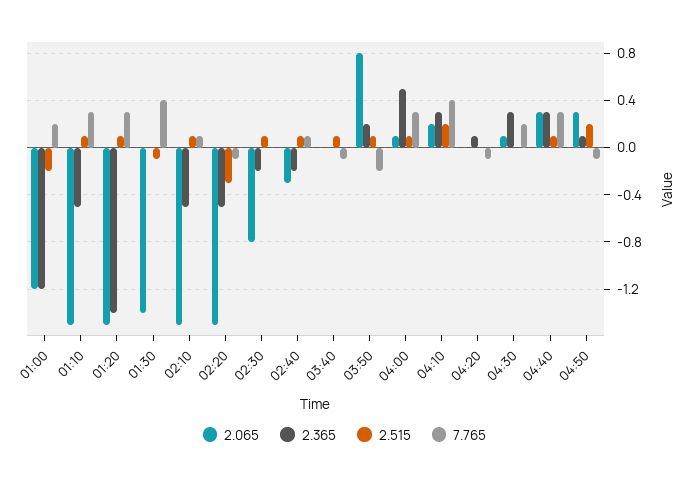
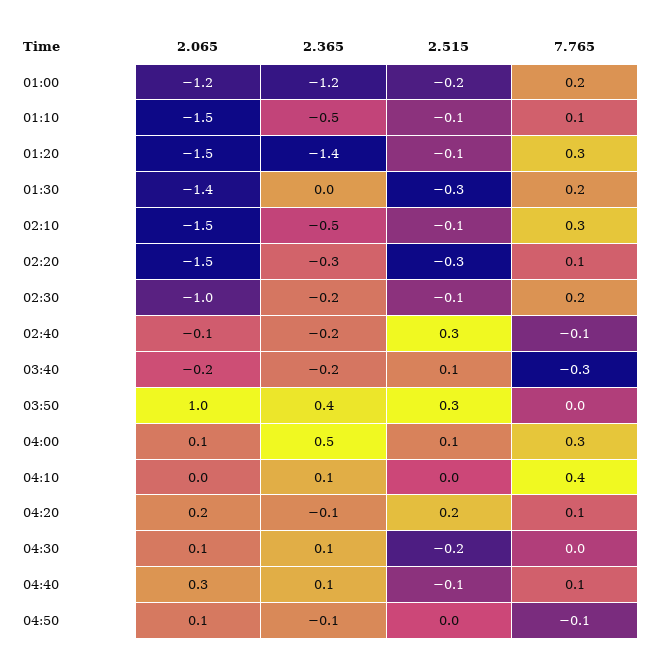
2.515, 01:10: 0.1 -> -0.1
7.765, 01:10: 0.3 -> 0.1
2.515, 01:20: 0.1 -> -0.1
2.515, 01:30: -0.1 -> -0.3
7.765, 01:30: 0.4 -> 0.2
2.515, 02:10: 0.1 -> -0.1
7.765, 02:10: 0.1 -> 0.3
2.365, 02:20: -0.5 -> -0.3
7.765, 02:20: -0.1 -> 0.1
2.065, 02:30: -0.8 -> -1
2.515, 02:30: 0.1 -> -0.1
7.765, 02:30: 0 -> 0.2
2.065, 02:40: -0.3 -> -0.1
2.515, 02:40: 0.1 -> 0.3
7.765, 02:40: 0.1 -> -0.1
2.065, 03:40: 0 -> -0.2
2.365, 03:40: 0 -> -0.2
7.765, 03:40: -0.1 -> -0.3
2.065, 03:50: 0.8 -> 1
2.365, 03:50: 0.2 -> 0.4
2.515, 03:50: 0.1 -> 0.3
7.765, 03:50: -0.2 -> 0
2.065, 04:10: 0.2 -> 0
2.365, 04:10: 0.3 -> 0.1
2.515, 04:10: 0.2 -> 0
2.065, 04:20: 0 -> 0.2
2.365, 04:20: 0.1 -> -0.1
2.515, 04:20: 0 -> 0.2
7.765, 04:20: -0.1 -> 0.1
2.365, 04:30: 0.3 -> 0.1
2.515, 04:30: 0 -> -0.2
7.765, 04:30: 0.2 -> 0
2.365, 04:40: 0.3 -> 0.1
2.515, 04:40: 0.1 -> -0.1
7.765, 04:40: 0.3 -> 0.1
2.065, 04:50: 0.3 -> 0.1
2.365, 04:50: 0.1 -> -0.1
2.515, 04:50: 0.2 -> 0

